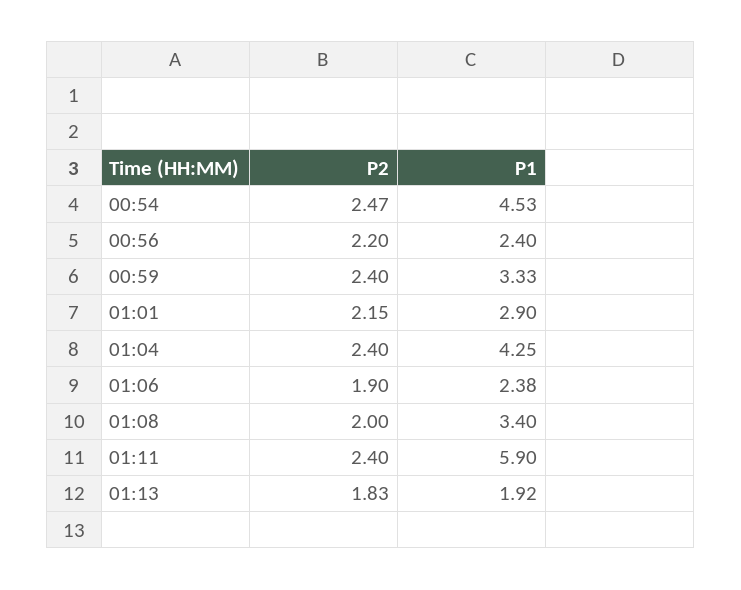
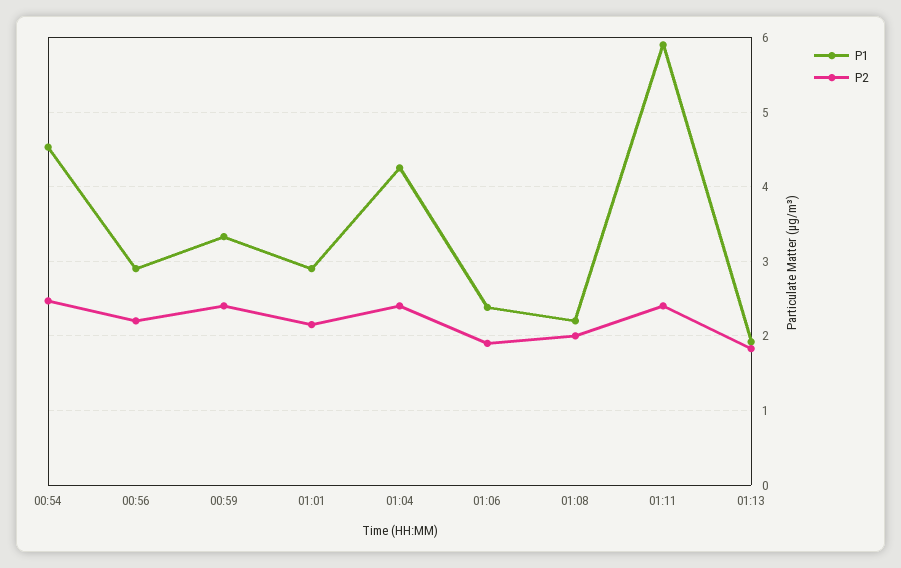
P1, 00:56: 2.4 -> 2.9
P1, 01:08: 3.4 -> 2.2

